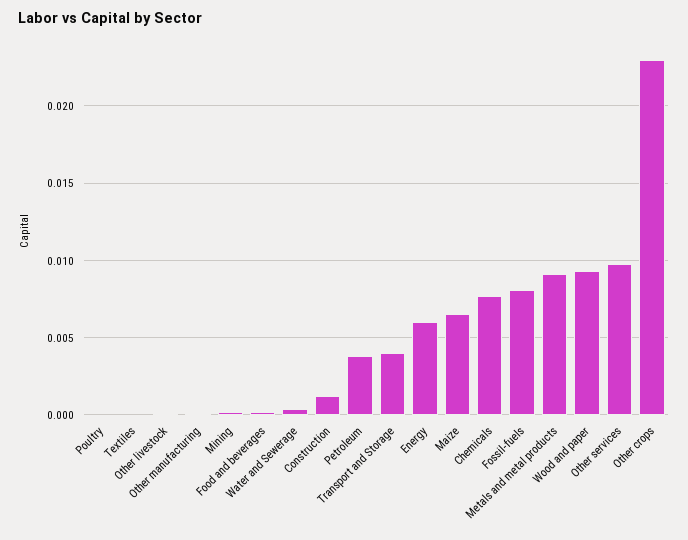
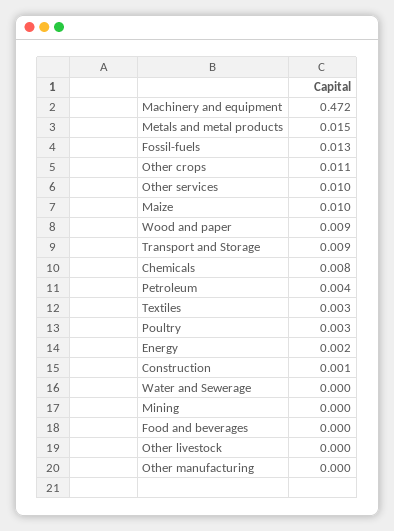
Poultry: 0 -> 0.003
Textiles: 0 -> 0.003
Transport and Storage: 0.004 -> 0.009
Energy: 0.006 -> 0.002
Maize: 0.0065 -> 0.01
Fossil-fuels: 0.008 -> 0.013
Metals and metal products: 0.009 -> 0.015
Other crops: 0.023 -> 0.011
Machinery and equipment: none -> 0.472

